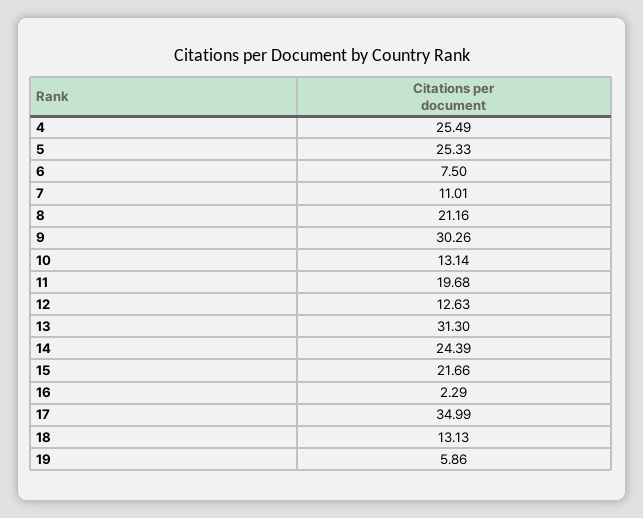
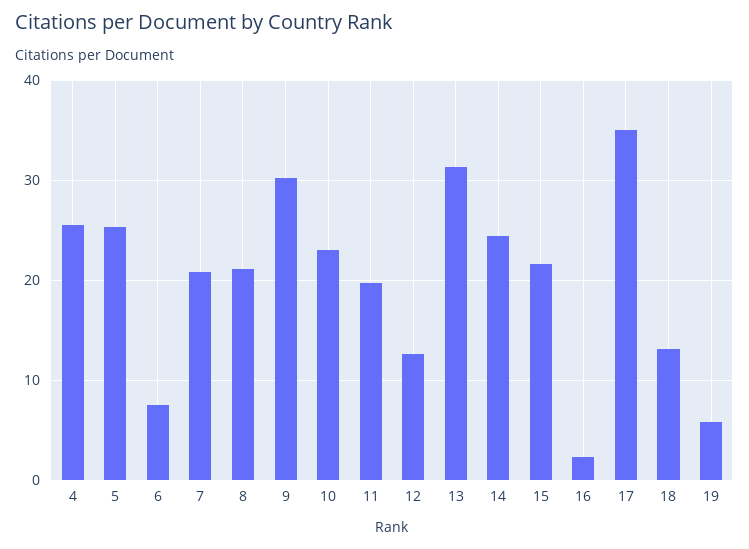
7: 11.01 -> 21
10: 13.14 -> 23

